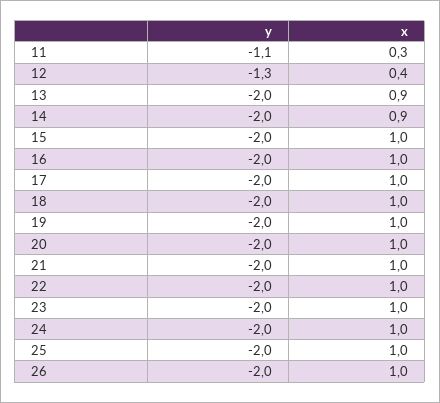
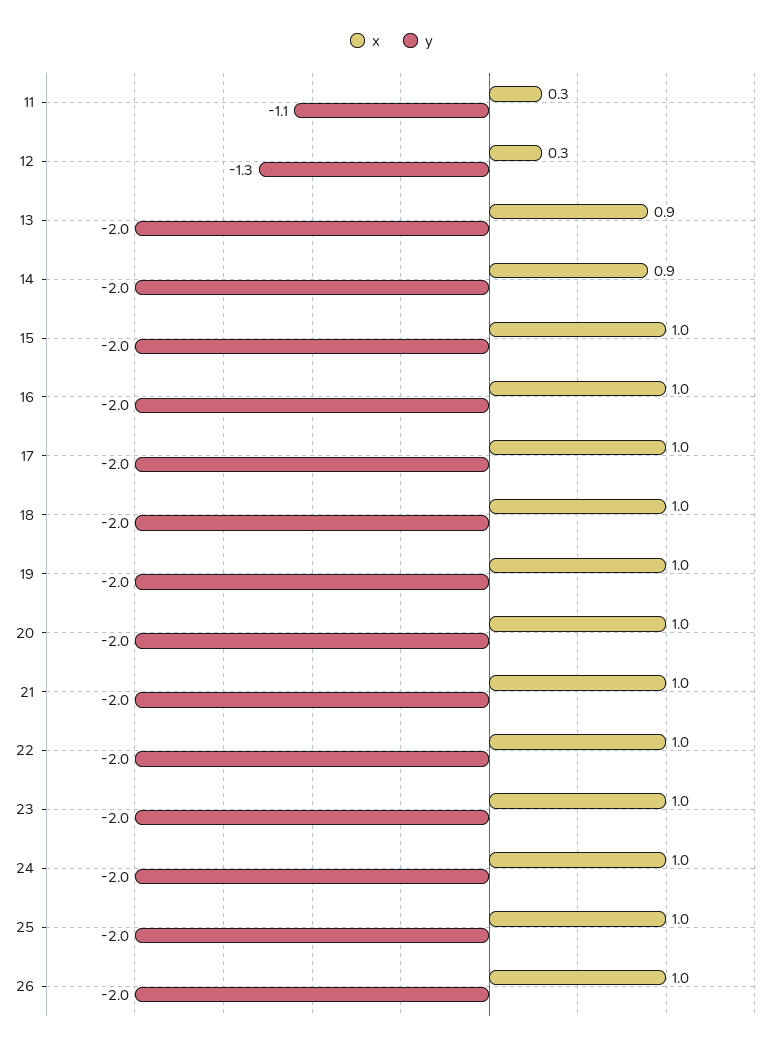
x, 12: 0.4 -> 0.3

